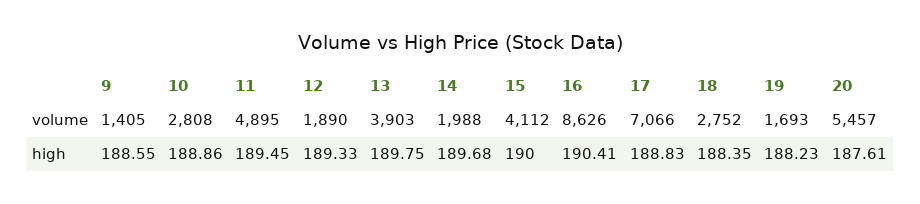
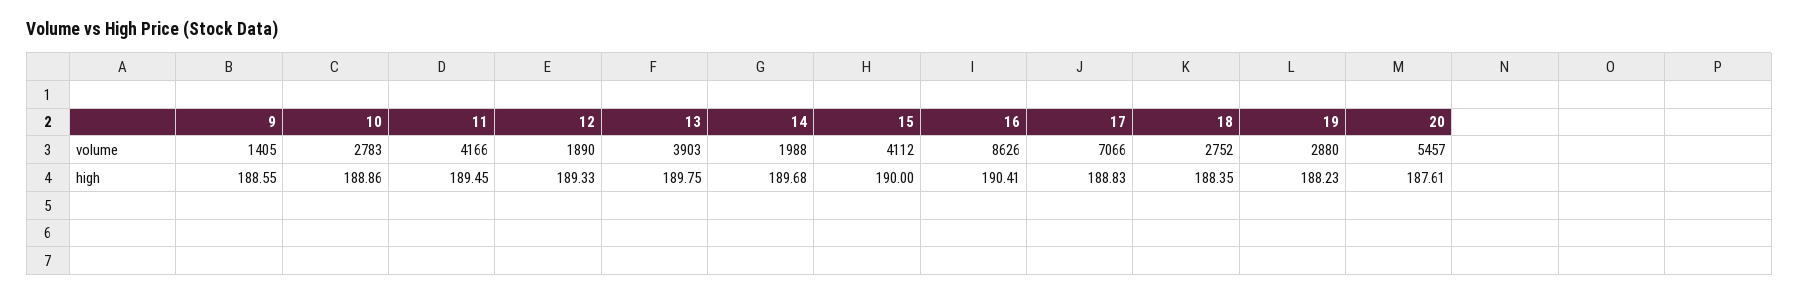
10, volume: 2808 -> 2783
11, volume: 4895 -> 4166
19, volume: 1693 -> 2880

